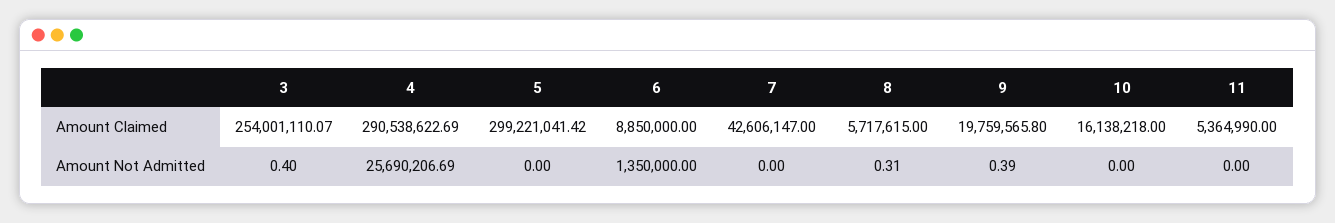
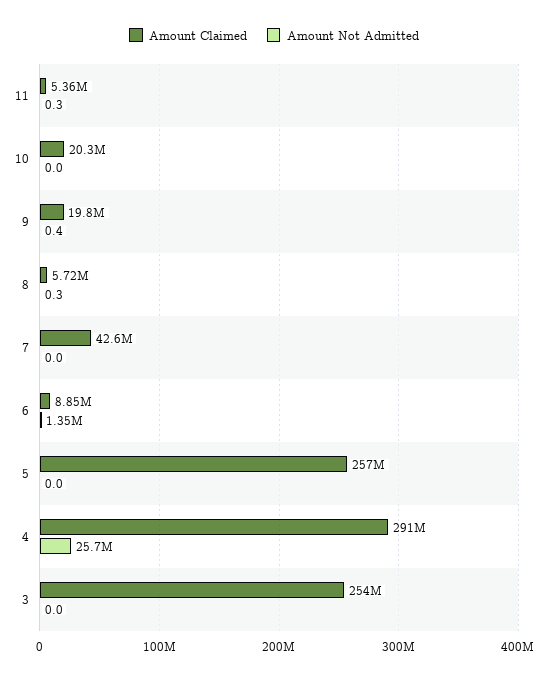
Amount Claimed, 5: 299221041.42 -> 257000000
Amount Claimed, 10: 16138218 -> 20300000
Amount Not Admitted, 3: 0.4 -> 0
Amount Not Admitted, 11: 0 -> 0.3

